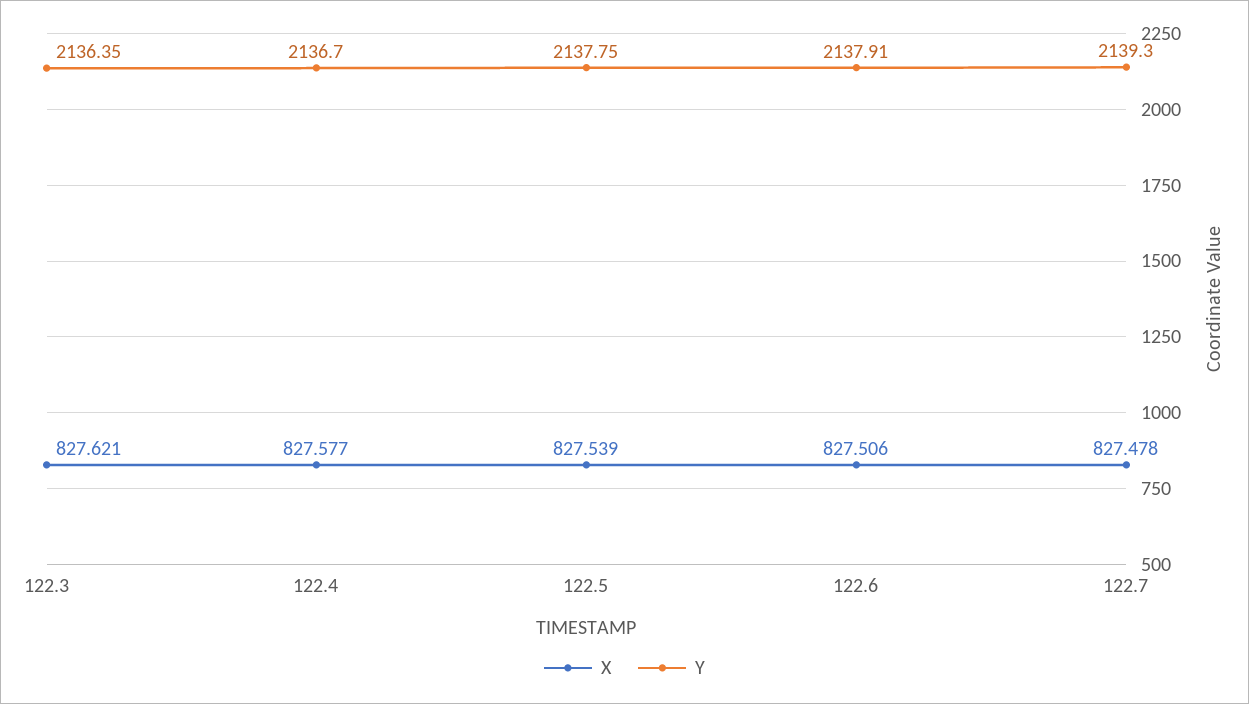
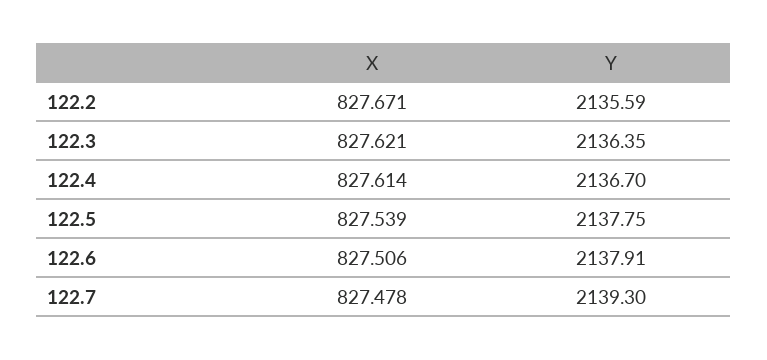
X, 122.4: 827.577 -> 827.614
X, 122.2: none -> 827.671
Y, 122.2: none -> 2135.59

